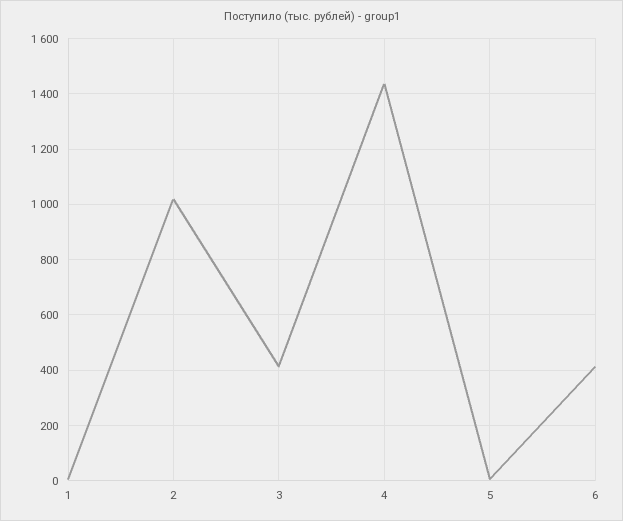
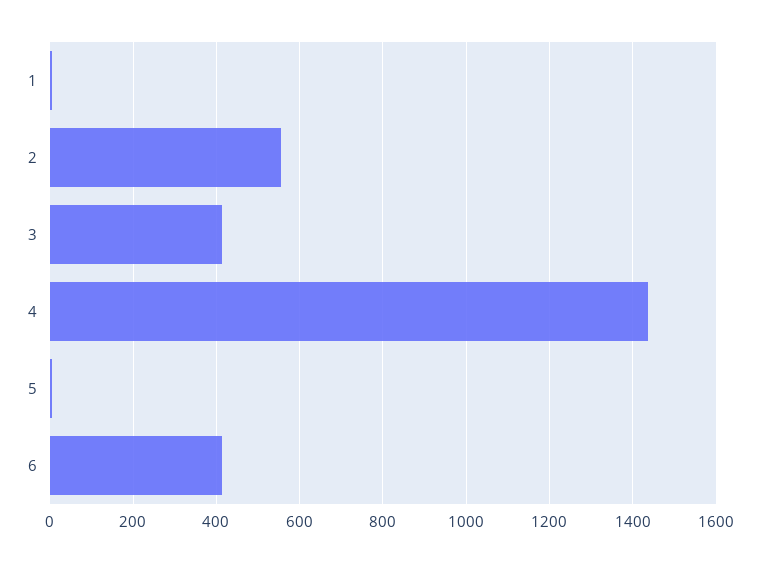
2: 1025 -> 560

